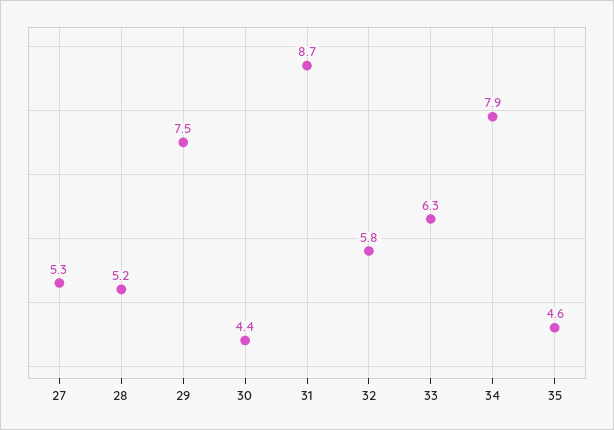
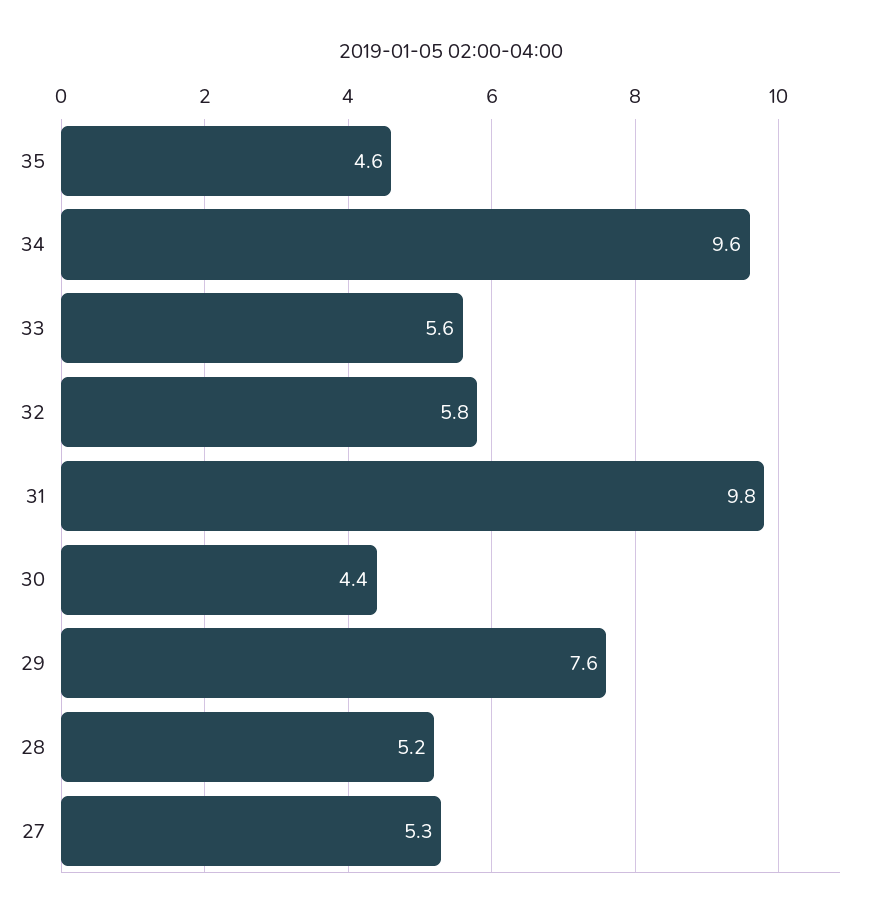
29: 7.5 -> 7.6
31: 8.7 -> 9.8
33: 6.3 -> 5.6
34: 7.9 -> 9.6

